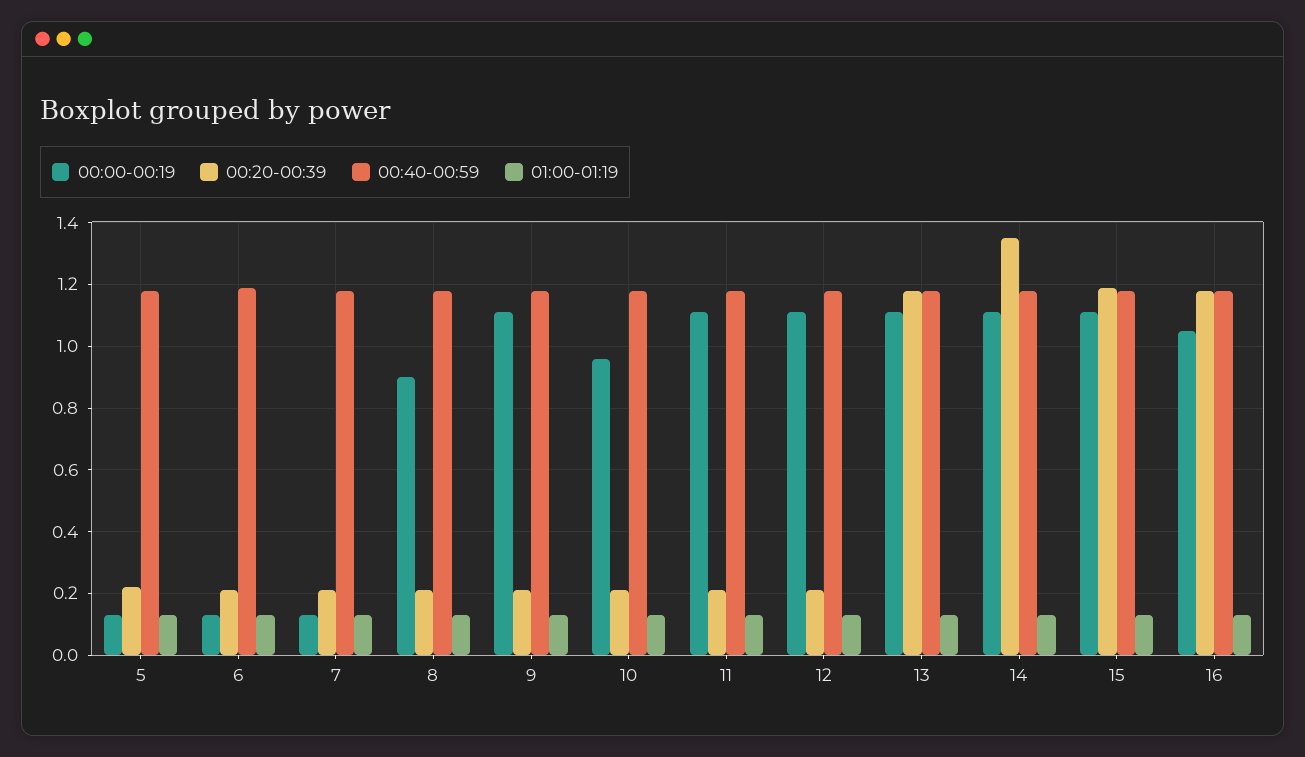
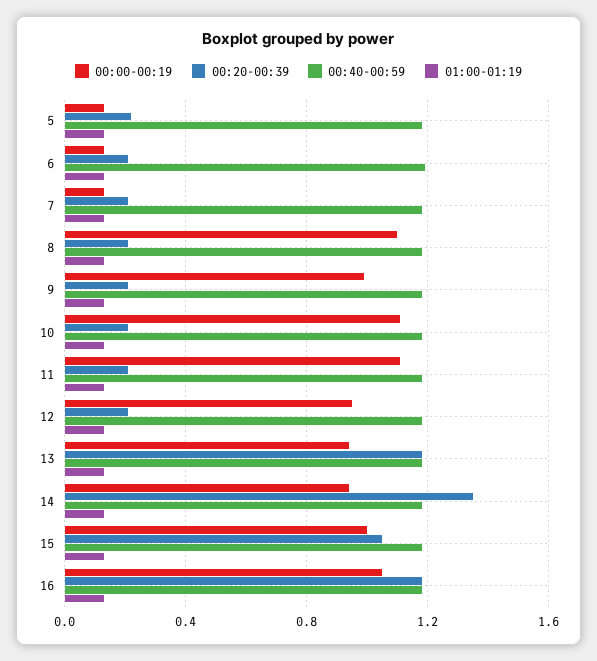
00:00-00:19, 8: 0.9 -> 1.1
00:00-00:19, 9: 1.1 -> 1
00:00-00:19, 10: 0.95 -> 1.1
00:00-00:19, 12: 1.1 -> 0.95
00:00-00:19, 13: 1.1 -> 0.95
00:00-00:19, 14: 1.1 -> 0.95
00:00-00:19, 15: 1.1 -> 1
00:20-00:39, 15: 1.2 -> 1.05

